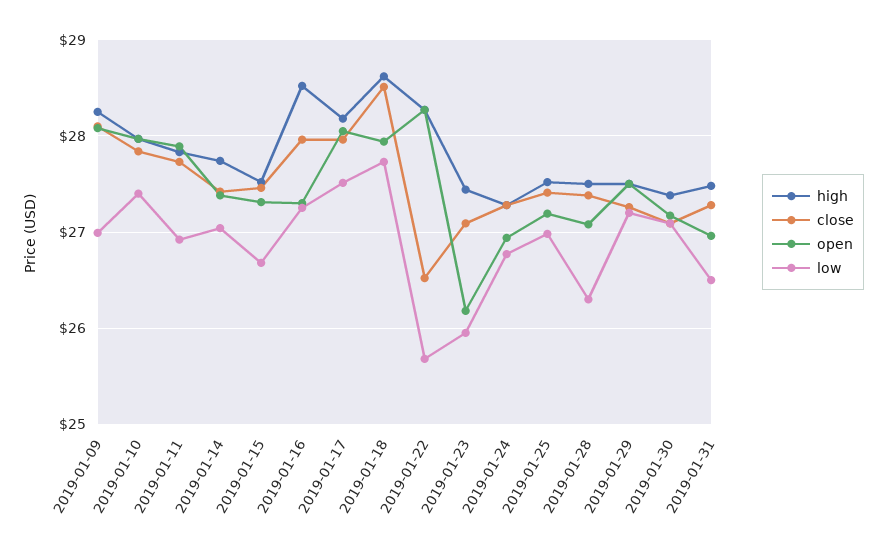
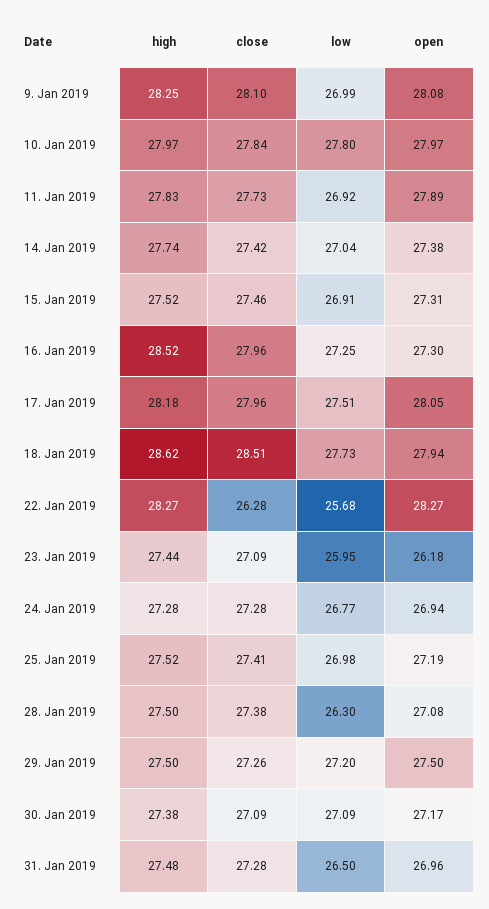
low, 2019-01-10: 27.4 -> 27.8
low, 2019-01-15: 26.7 -> 26.91
close, 2019-01-22: 26.5 -> 26.28

